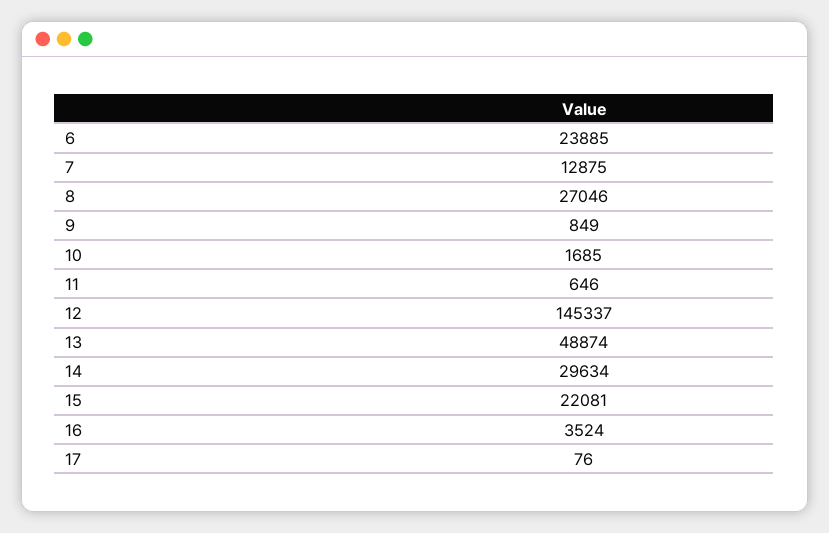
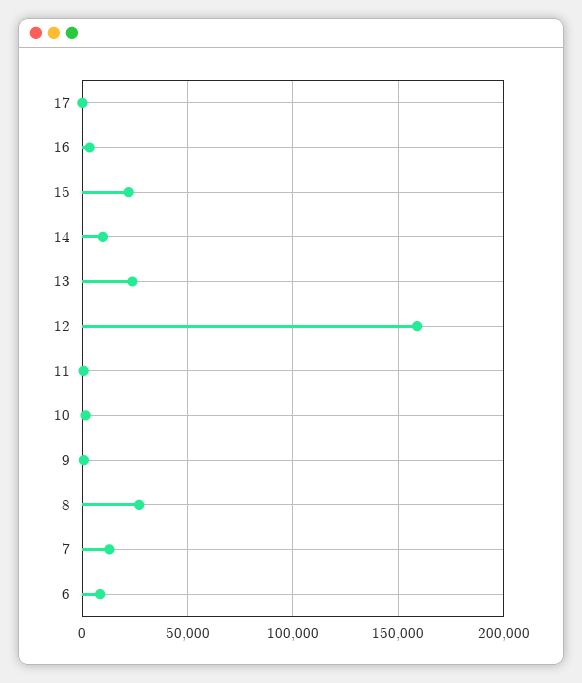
6: 23885 -> 10000
12: 145337 -> 160000
13: 48874 -> 25000
14: 29634 -> 10000

